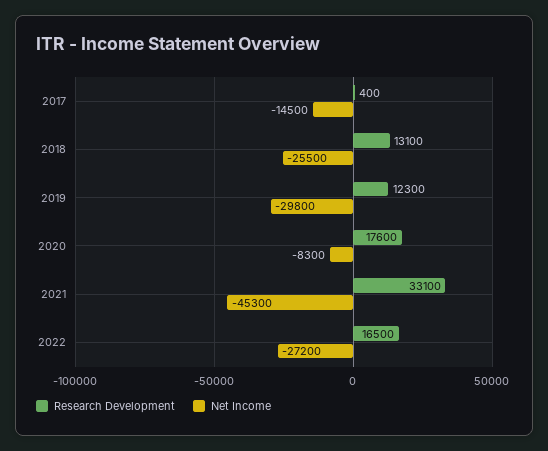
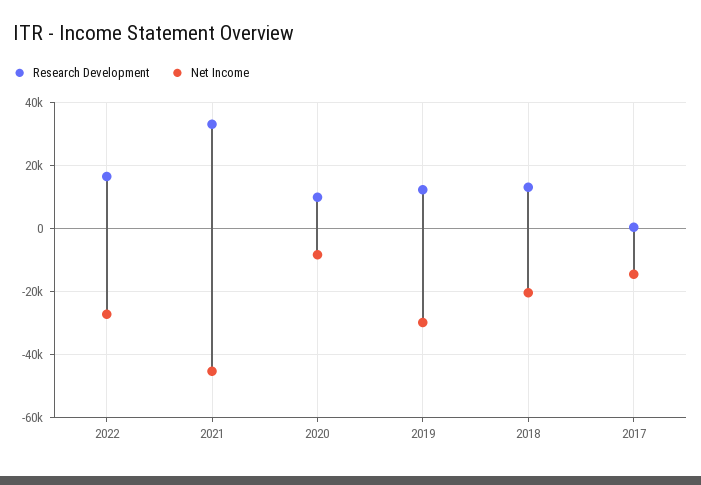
Net Income, 2018: -25500 -> -20000
Research Development, 2020: 17600 -> 10000

